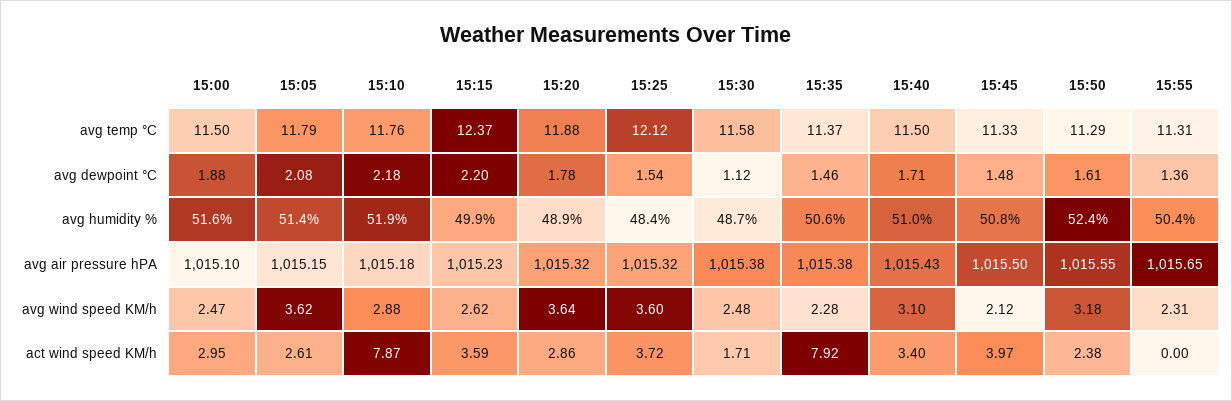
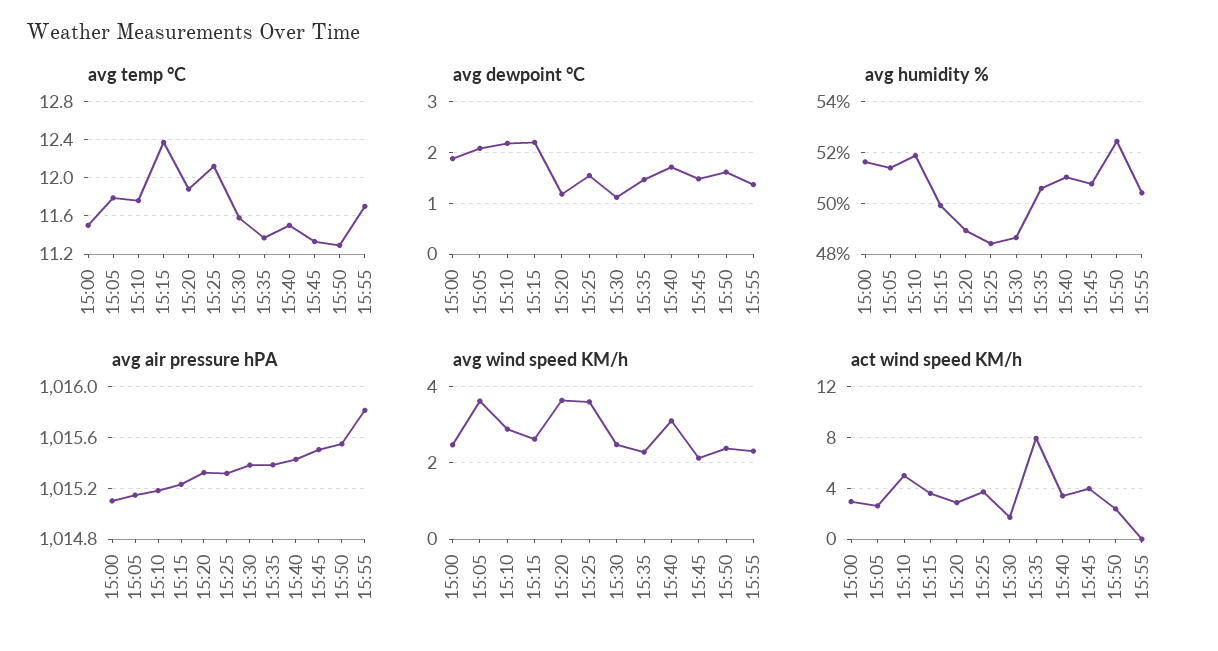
avg temp °C, 15:55: 11.31 -> 11.7
avg dewpoint °C, 15:20: 1.78 -> 1.2
avg air pressure hPA, 15:55: 1015.65 -> 1015.8
avg wind speed KM/h, 15:50: 3.18 -> 2.4
act wind speed KM/h, 15:10: 7.87 -> 5

